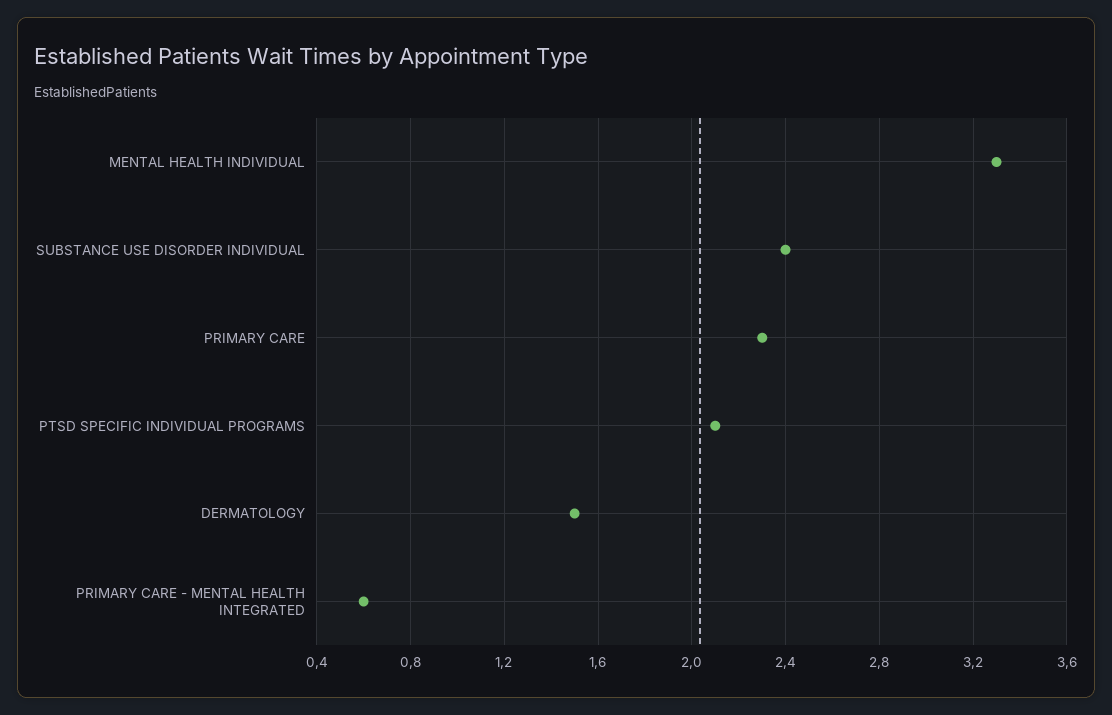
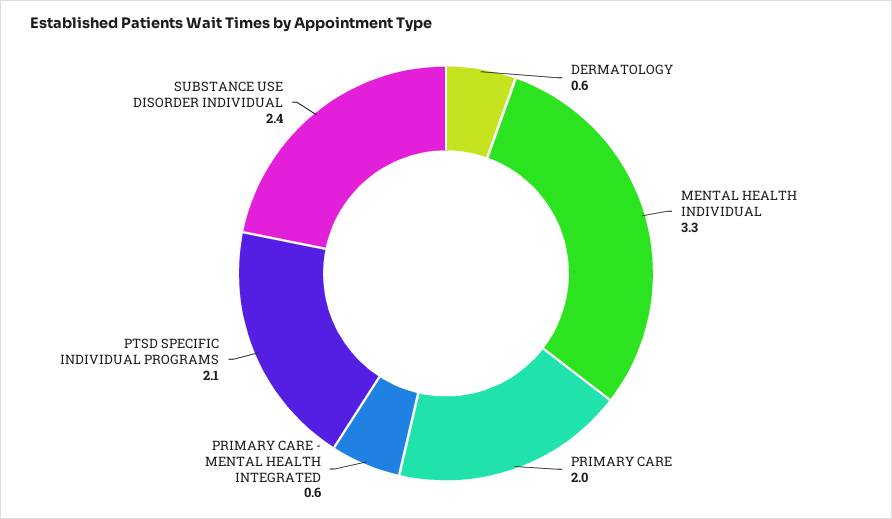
PRIMARY CARE: 2.3 -> 2
DERMATOLOGY: 1.5 -> 0.6

